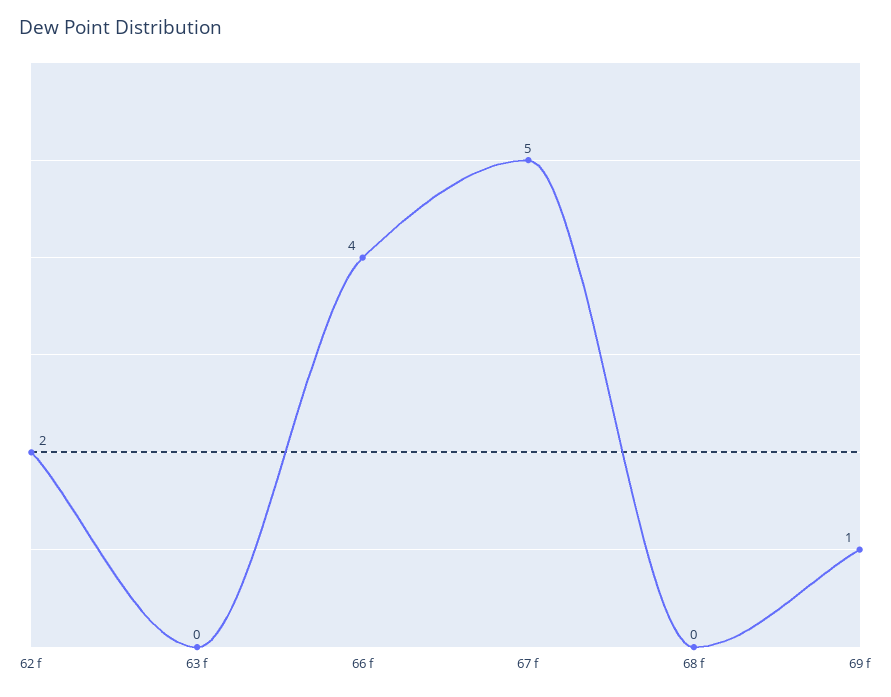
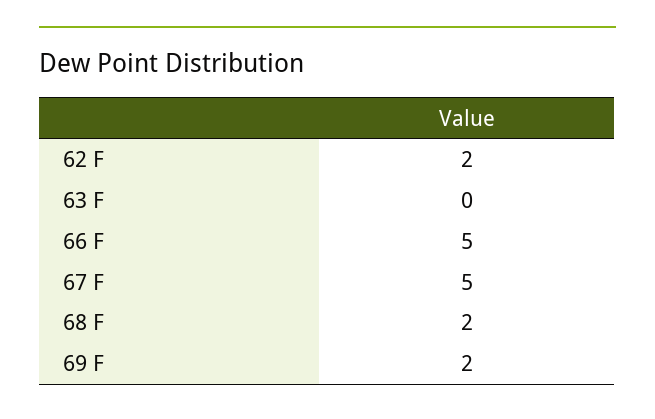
66 f: 4 -> 5
68 f: 0 -> 2
69 f: 1 -> 2

